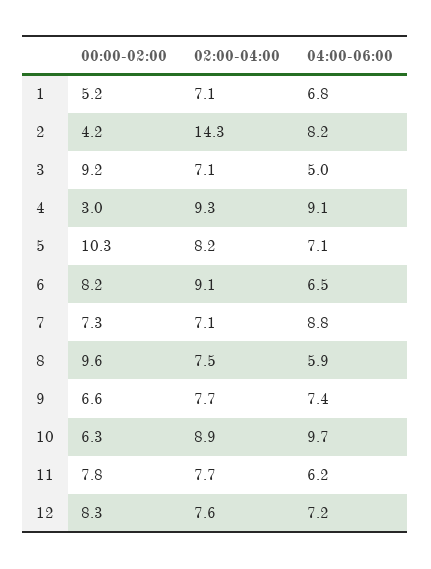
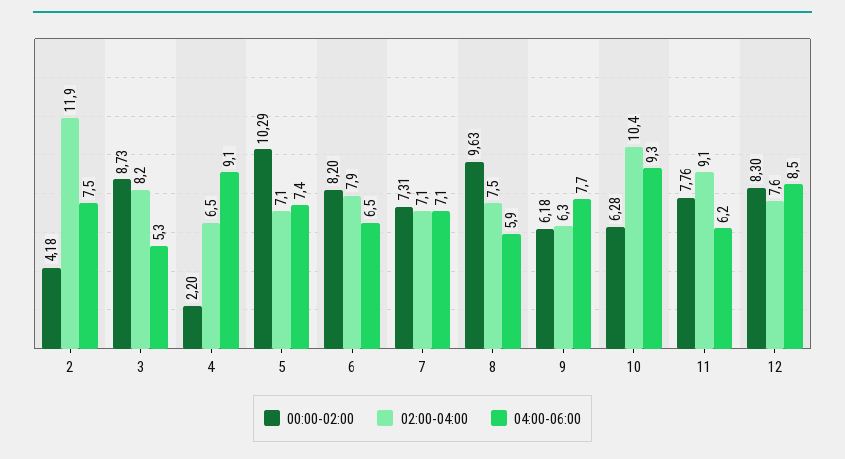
00:00-02:00, 1: 5.2 -> none
02:00-04:00, 1: 7.1 -> none
04:00-06:00, 1: 6.8 -> none
02:00-04:00, 2: 14.3 -> 11.9
04:00-06:00, 2: 8.2 -> 7.5
00:00-02:00, 3: 9.2 -> 8.73
02:00-04:00, 3: 7.1 -> 8.2
04:00-06:00, 3: 5 -> 5.3
00:00-02:00, 4: 3 -> 2.2
02:00-04:00, 4: 9.3 -> 6.5
02:00-04:00, 5: 8.2 -> 7.1
04:00-06:00, 5: 7.1 -> 7.4
02:00-04:00, 6: 9.1 -> 7.9
04:00-06:00, 7: 8.8 -> 7.1
00:00-02:00, 9: 6.6 -> 6.18
02:00-04:00, 9: 7.7 -> 6.3
04:00-06:00, 9: 7.4 -> 7.7
02:00-04:00, 10: 8.9 -> 10.4
04:00-06:00, 10: 9.7 -> 9.3
02:00-04:00, 11: 7.7 -> 9.1
04:00-06:00, 12: 7.2 -> 8.5

